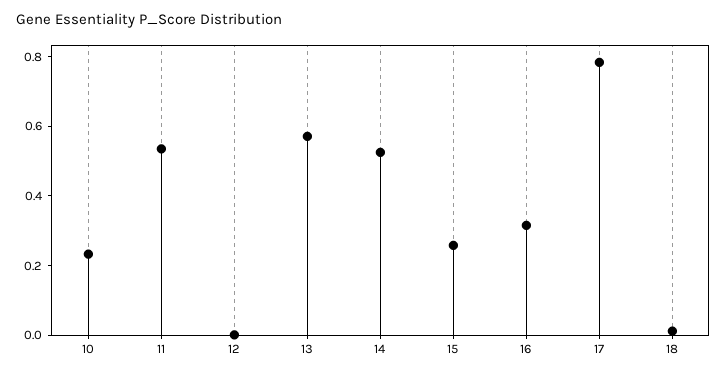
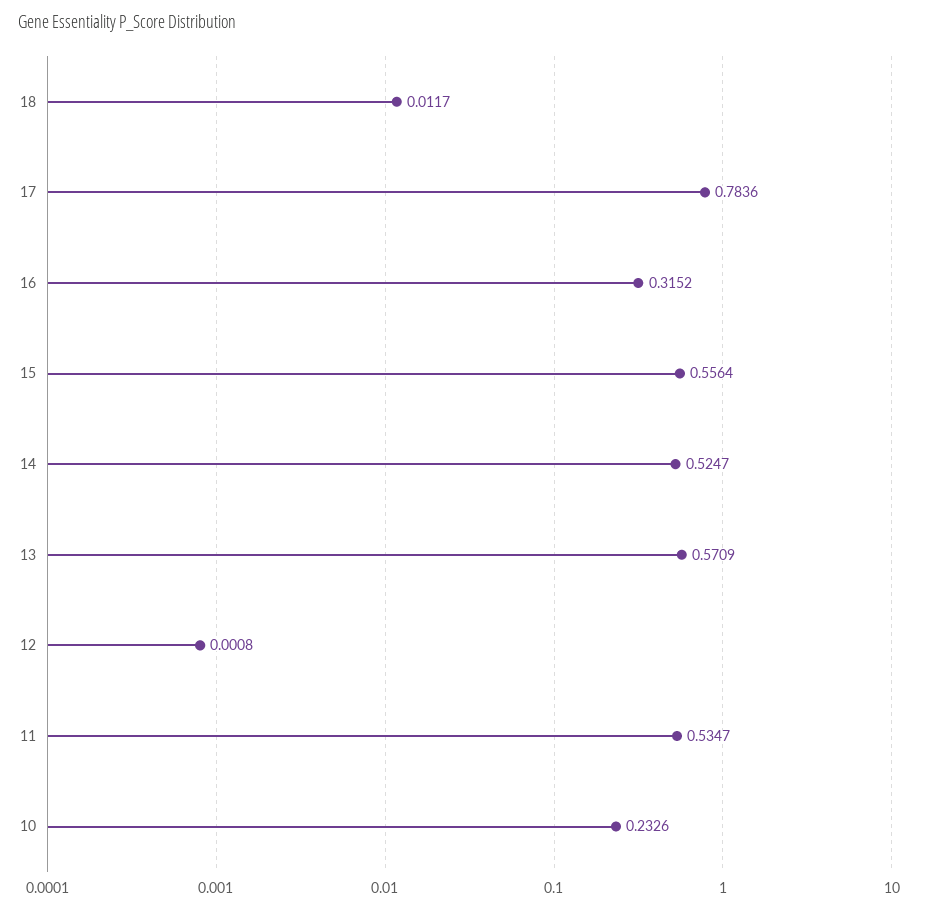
15: 0.25 -> 0.5564

